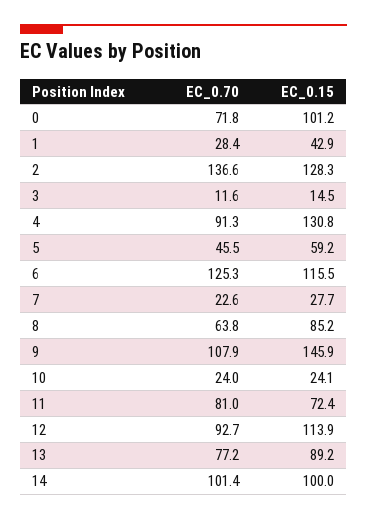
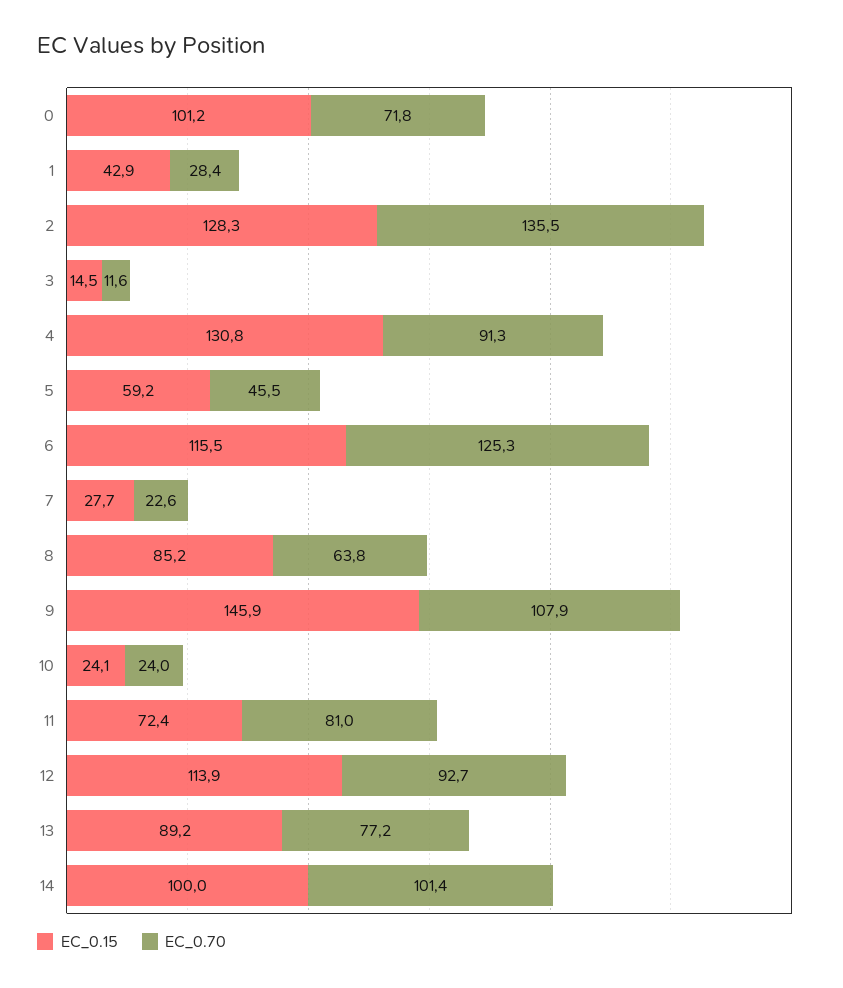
EC_0.70, 2: 136.6 -> 135.5

